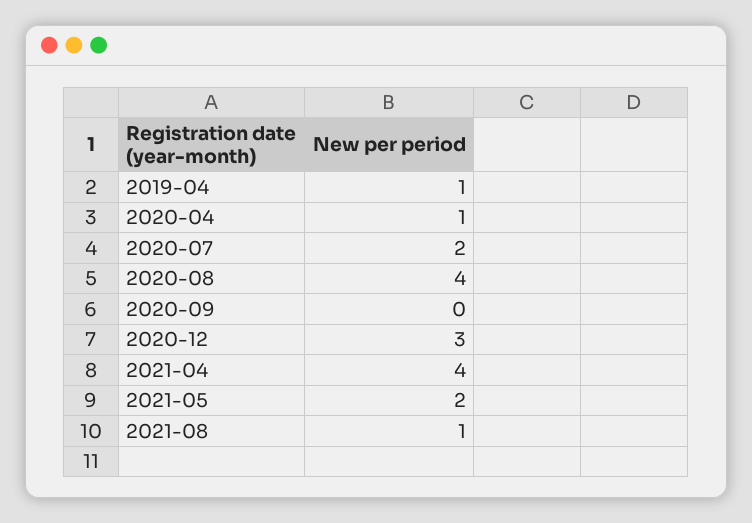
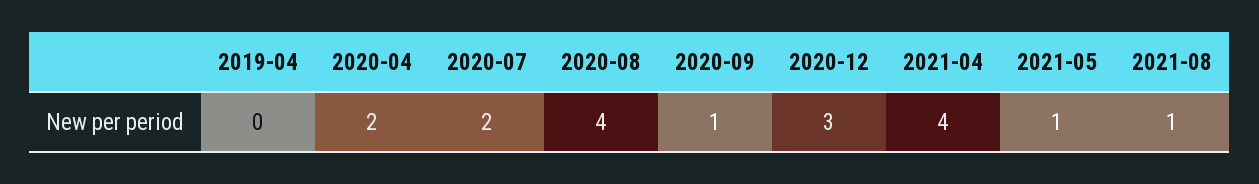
2019-04: 1 -> 0
2020-04: 1 -> 2
2020-09: 0 -> 1
2021-05: 2 -> 1

